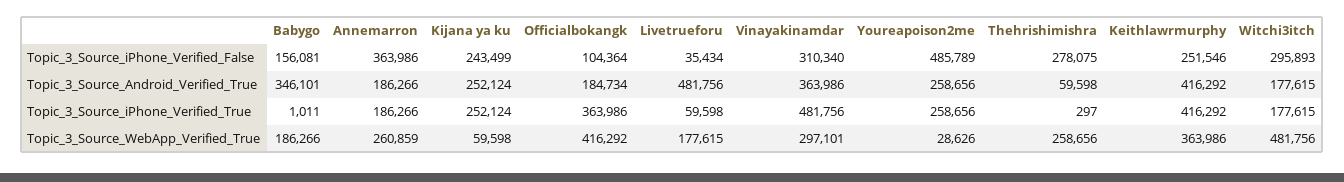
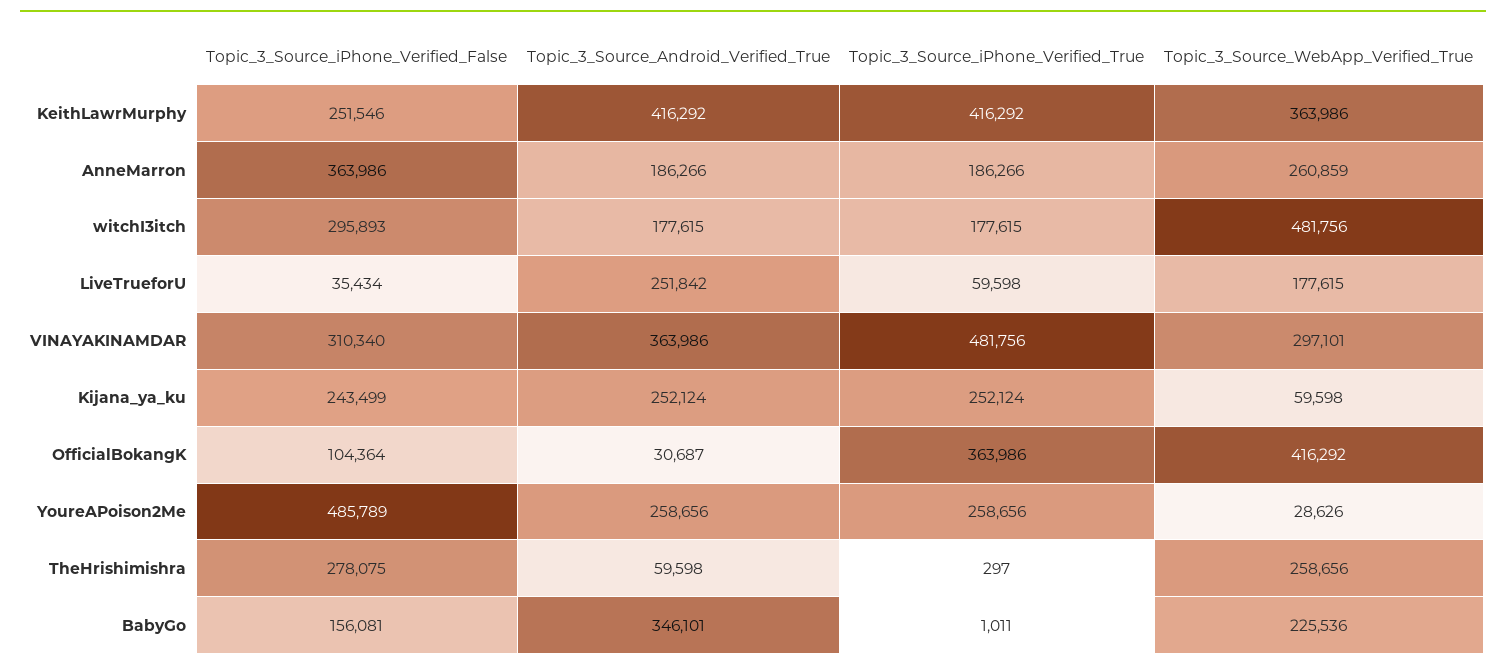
Officialbokangk, Topic_3_Source_Android_Verified_True: 184734 -> 30687
Livetrueforu, Topic_3_Source_Android_Verified_True: 481756 -> 251842
Babygo, Topic_3_Source_WebApp_Verified_True: 186266 -> 225536

